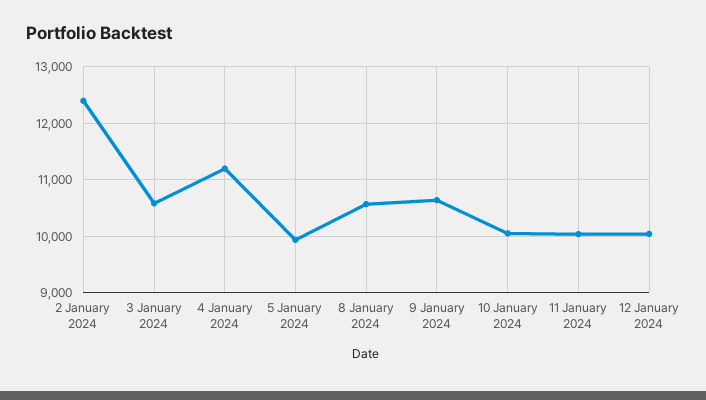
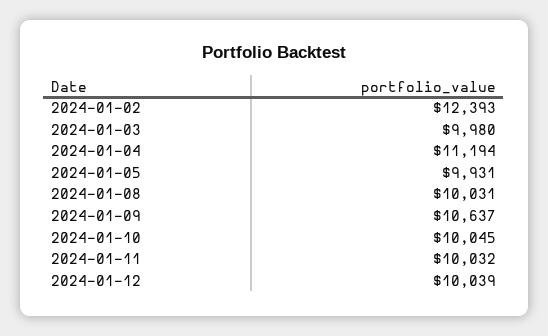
3 January 2024: 10600 -> 9980
8 January 2024: 10600 -> 10031

